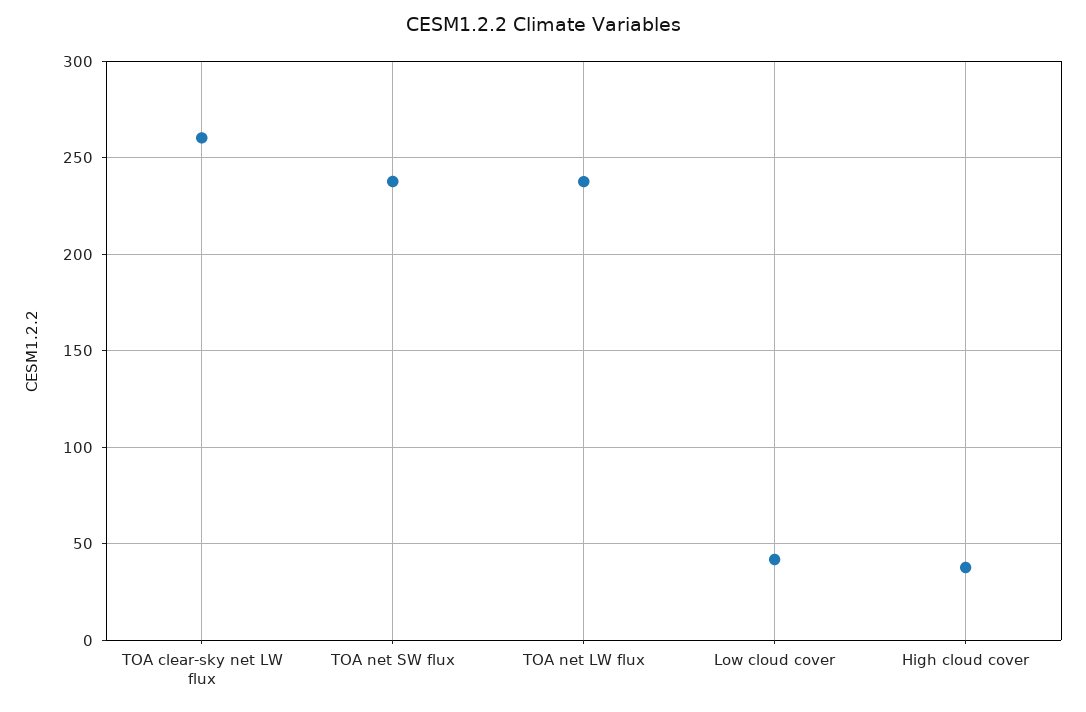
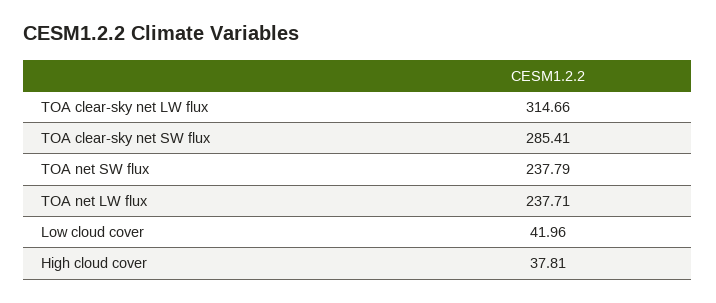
TOA clear-sky net LW flux: 260 -> 314.66
TOA clear-sky net SW flux: none -> 285.41

